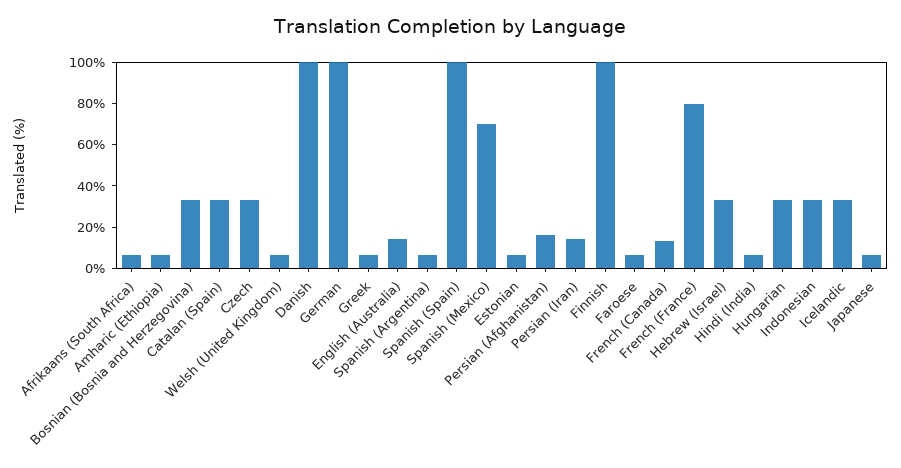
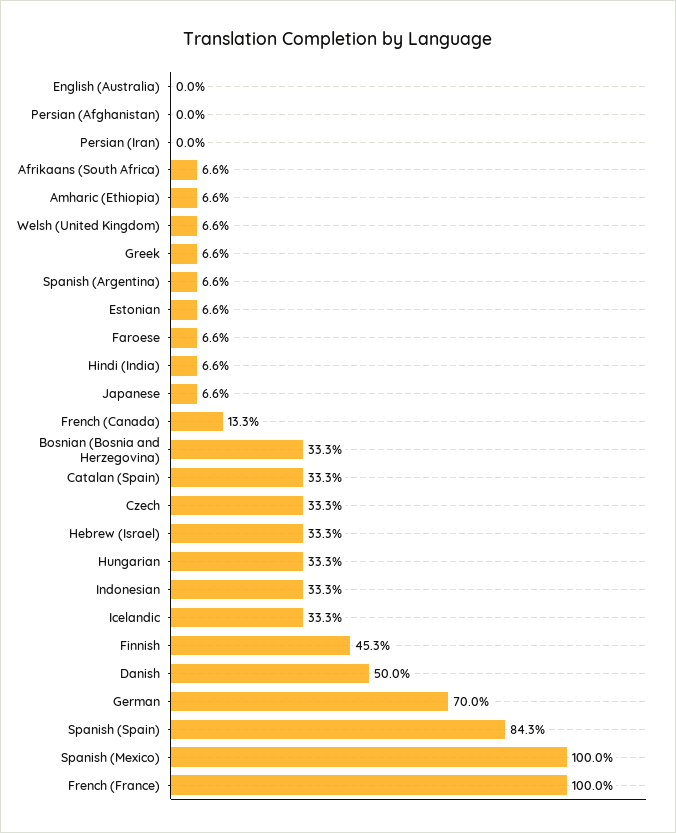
Danish: 100 -> 50
German: 100 -> 70
English (Australia): 15 -> 0
Spanish (Spain): 100 -> 84.3
Spanish (Mexico): 70 -> 100
Persian (Afghanistan): 15 -> 0
Persian (Iran): 15 -> 0
Finnish: 100 -> 45.3
French (France): 80 -> 100

